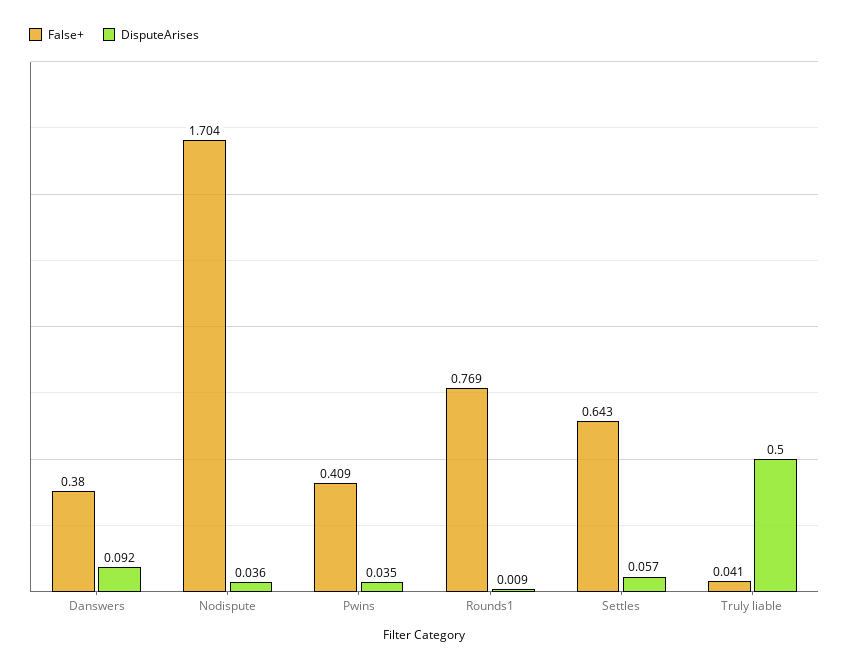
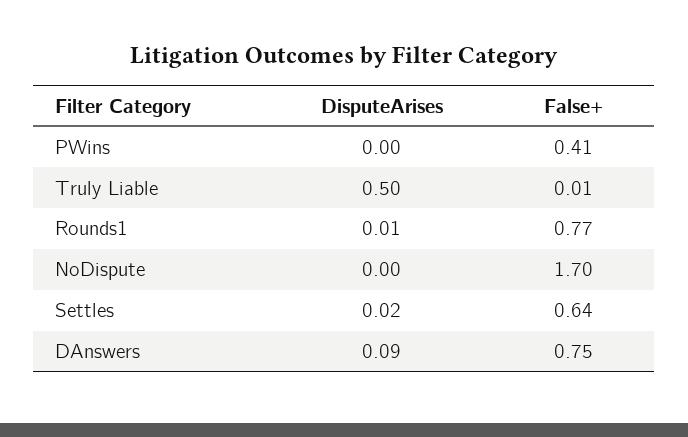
False+, Danswers: 0.38 -> 0.75
DisputeArises, Nodispute: 0.036 -> 0
DisputeArises, Pwins: 0.035 -> 0
DisputeArises, Settles: 0.057 -> 0.02
False+, Truly liable: 0.041 -> 0.01

